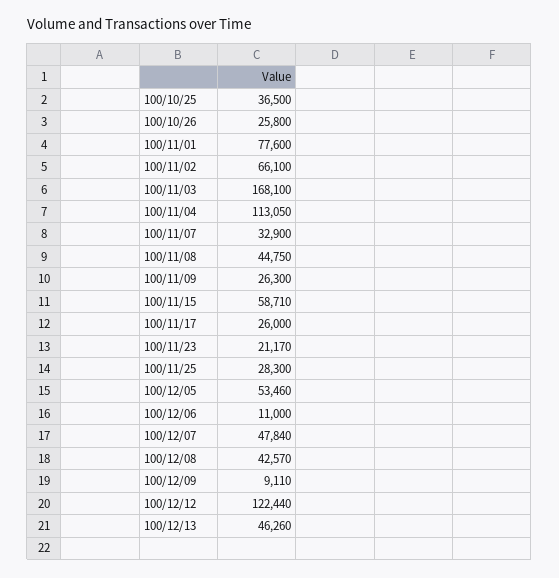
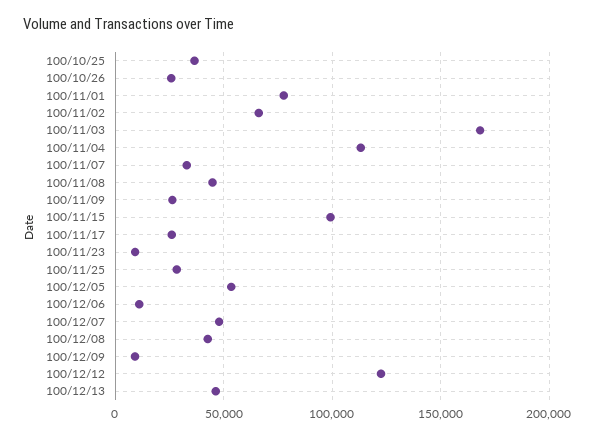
100/11/15: 58710 -> 100000
100/11/23: 21170 -> 10000

